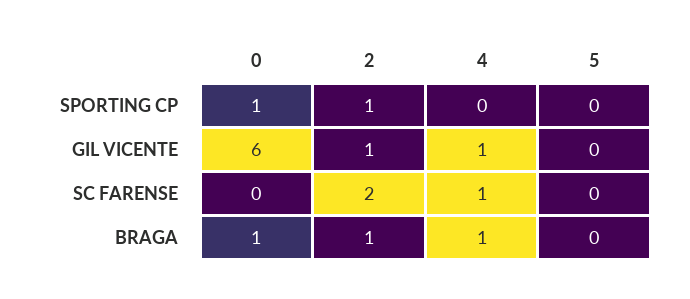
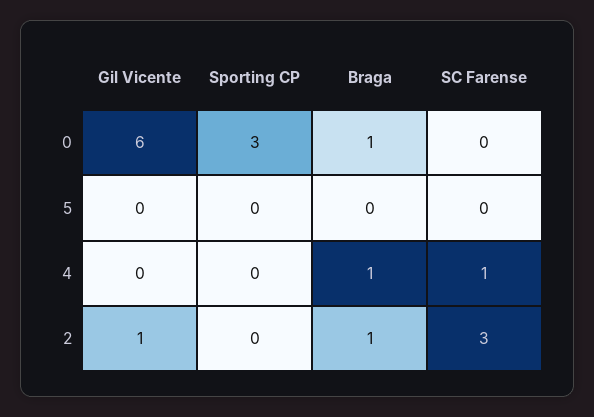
0, SPORTING CP: 1 -> 3
2, SPORTING CP: 1 -> 0
4, GIL VICENTE: 1 -> 0
2, SC FARENSE: 2 -> 3

